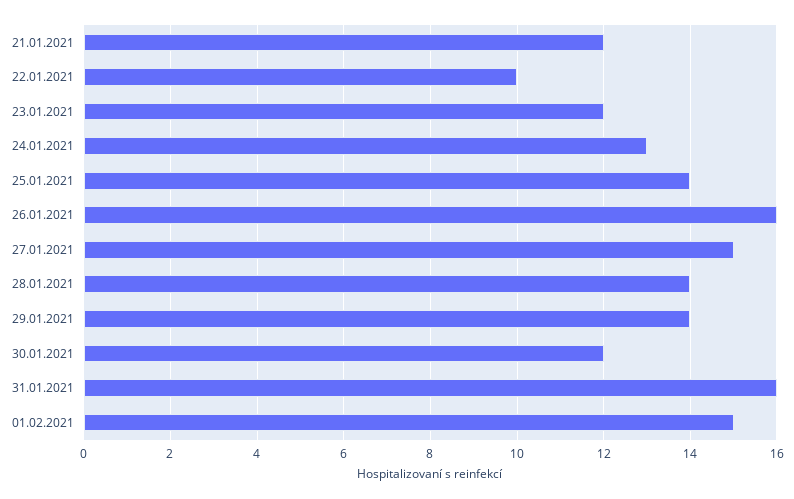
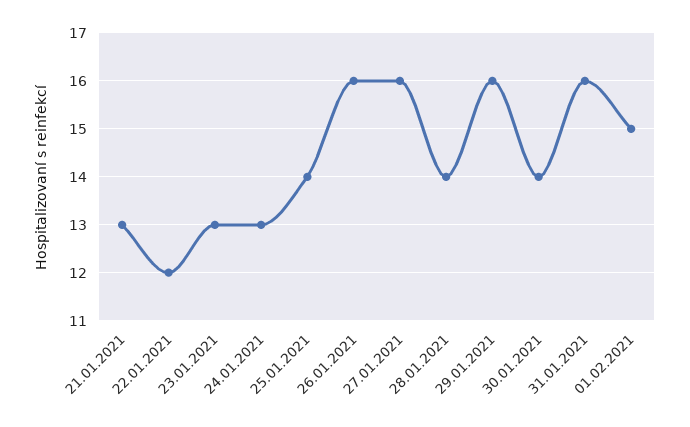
21.01.2021: 12 -> 13
22.01.2021: 10 -> 12
23.01.2021: 12 -> 13
27.01.2021: 15 -> 16
29.01.2021: 14 -> 16
30.01.2021: 12 -> 14

